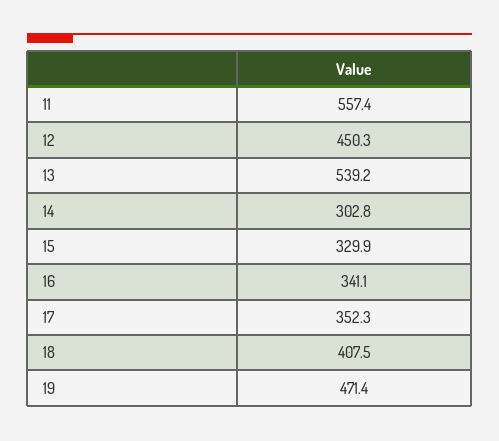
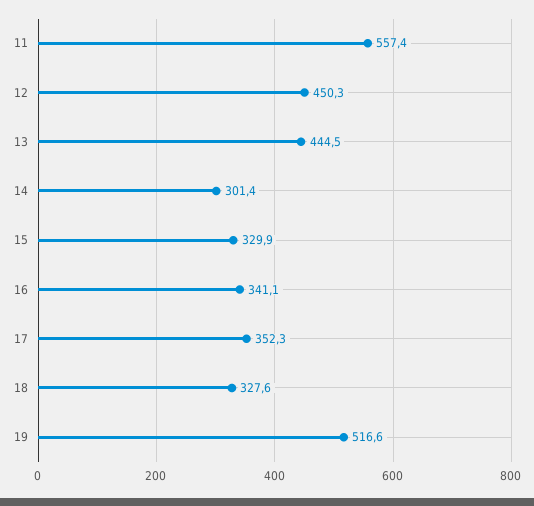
13: 539.2 -> 444.5
14: 302.8 -> 301.4
18: 407.5 -> 327.6
19: 471.4 -> 516.6

